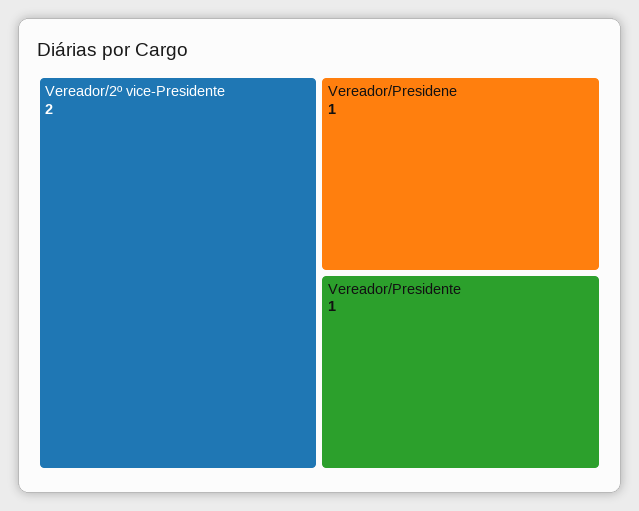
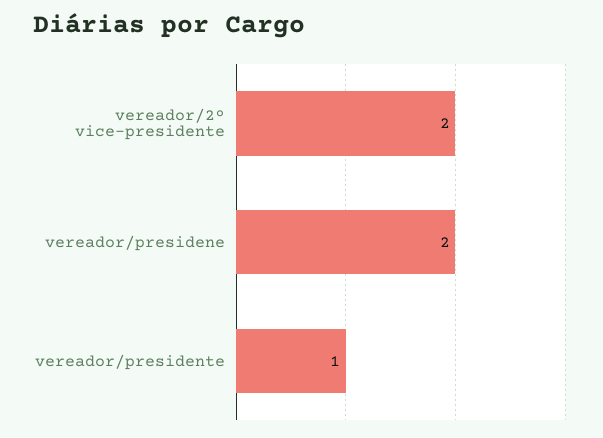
Vereador/Presidene: 1 -> 2

